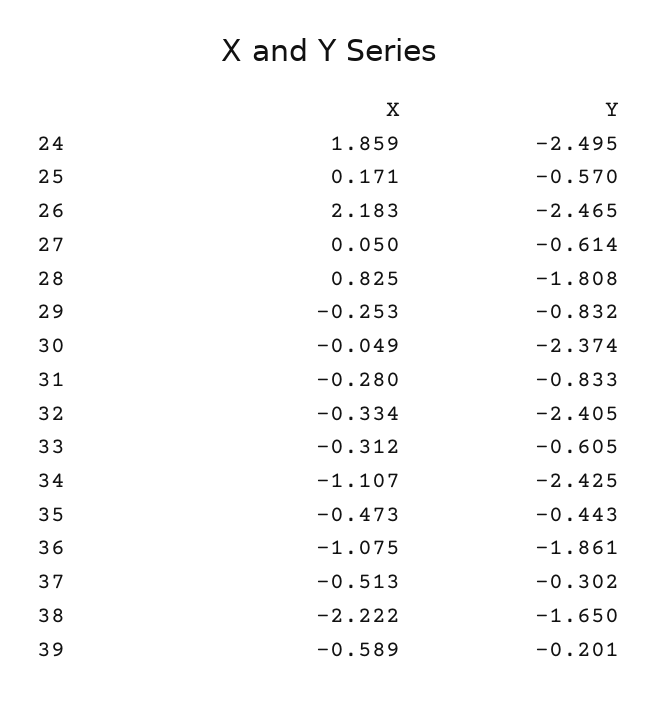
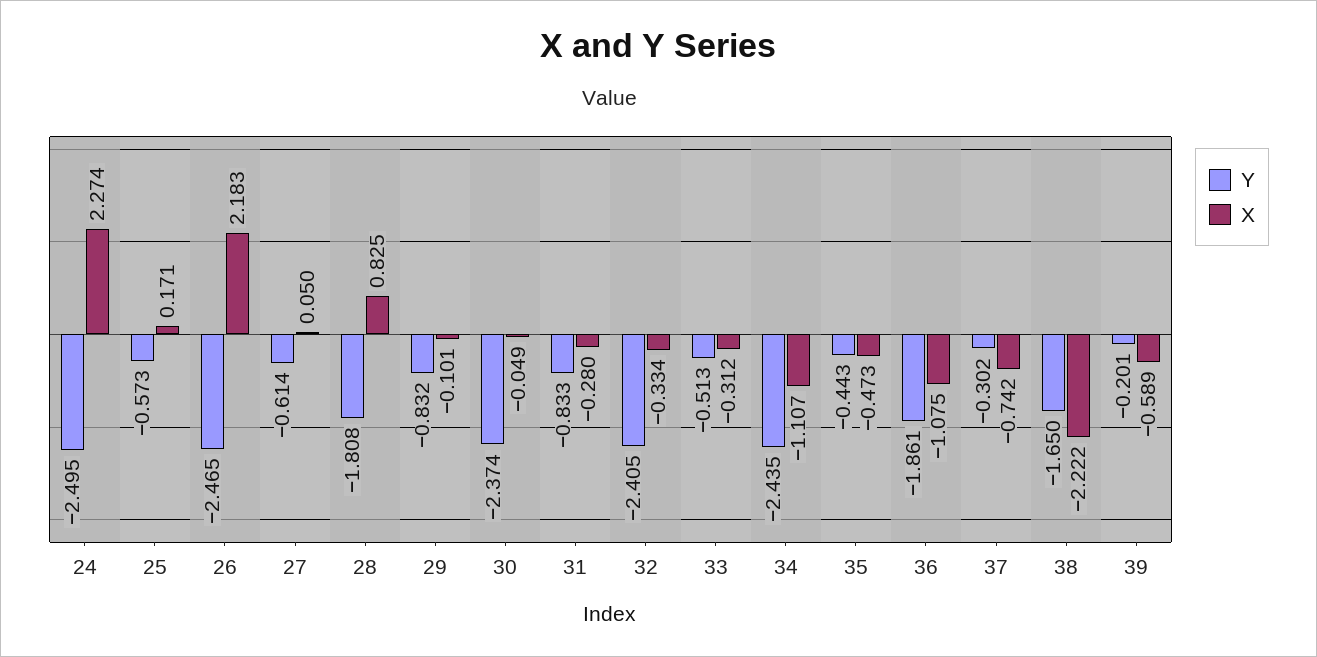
X, 24: 1.859 -> 2.274
Y, 25: -0.57 -> -0.573
X, 29: -0.253 -> -0.101
Y, 33: -0.605 -> -0.513
Y, 34: -2.425 -> -2.435
X, 37: -0.513 -> -0.742

